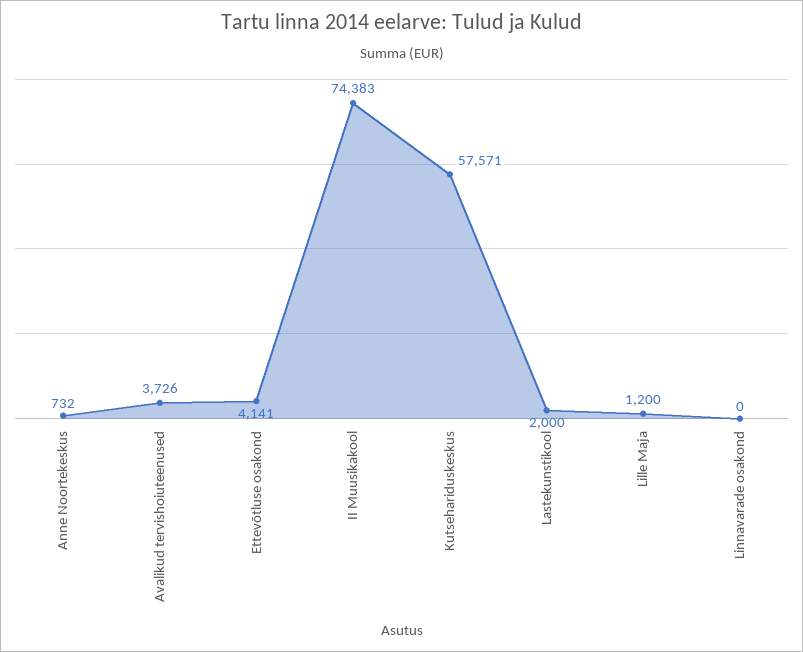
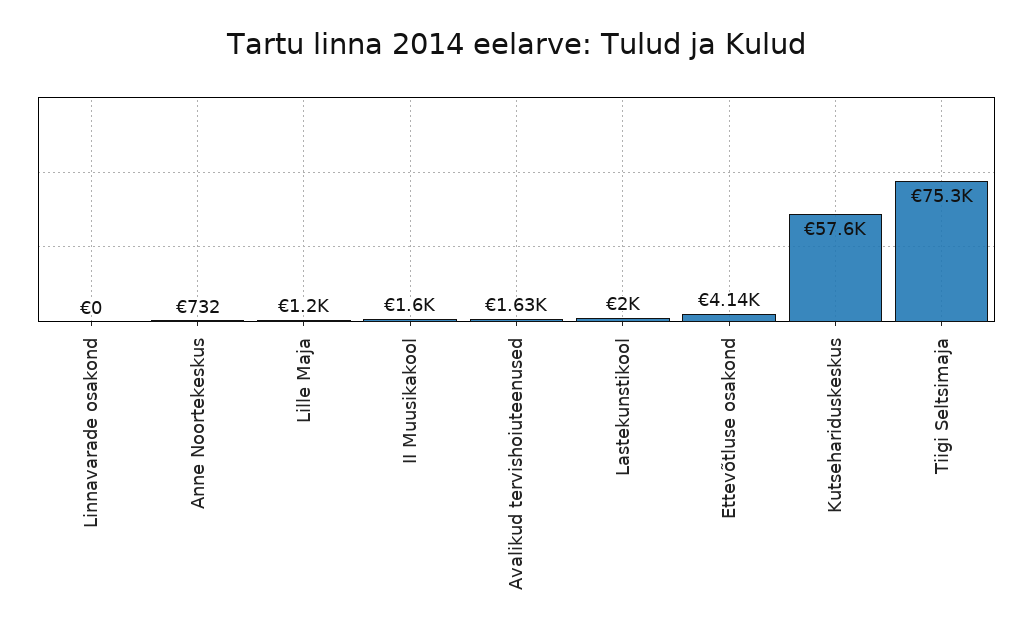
Avalikud tervishoiuteenused: 3726 -> 1630
II Muusikakool: 74383 -> 1600
Tiigi Seltsimaja: none -> 75300

